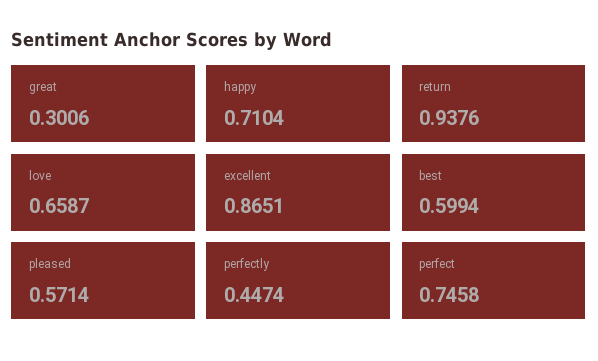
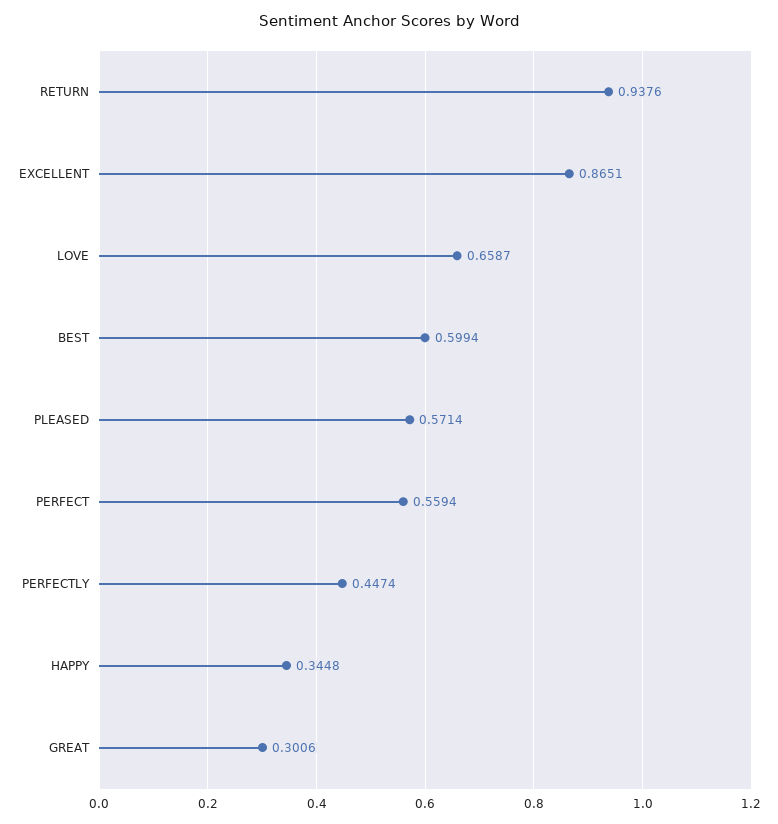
happy: 0.7104 -> 0.3448
perfect: 0.7458 -> 0.5594

